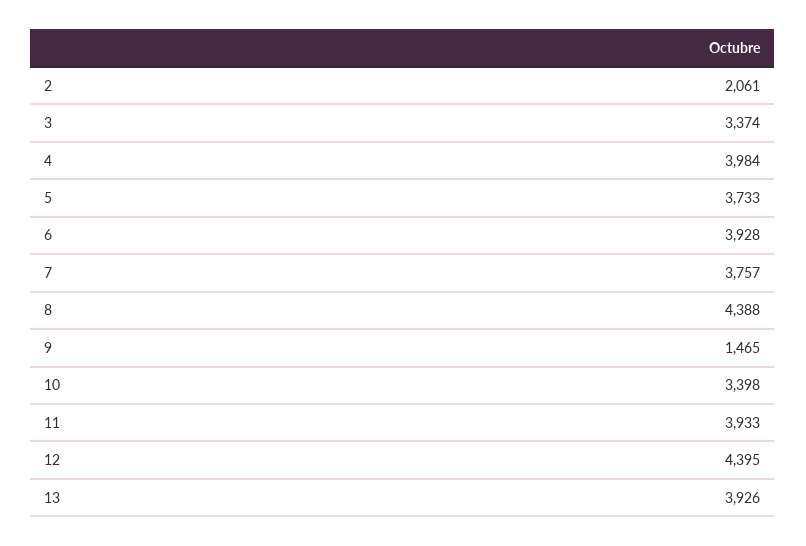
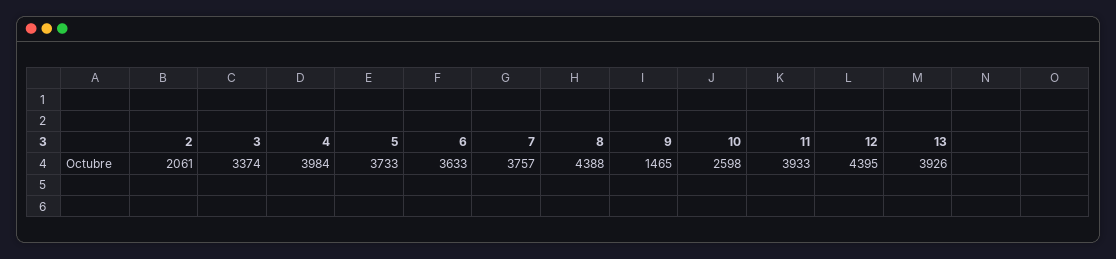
6: 3928 -> 3633
10: 3398 -> 2598

